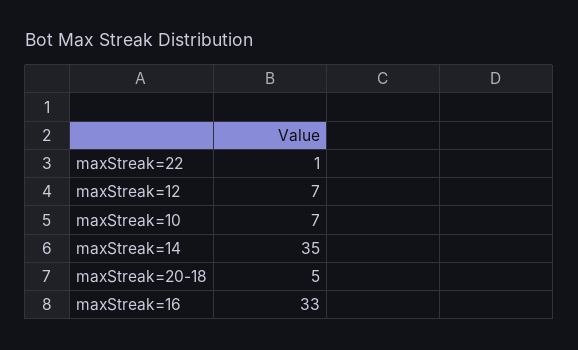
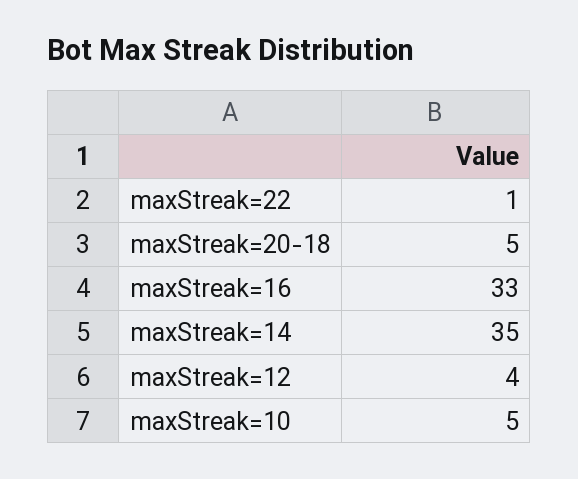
maxStreak=12: 7 -> 4
maxStreak=10: 7 -> 5

